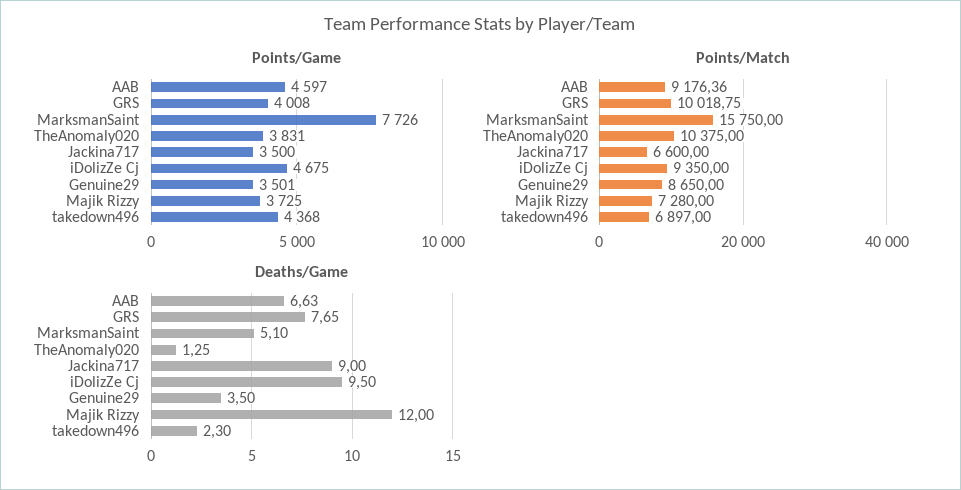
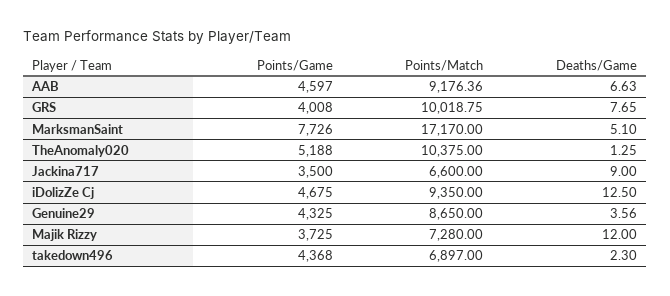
Points/Game, TheAnomaly020: 3831 -> 5188
Points/Game, Genuine29: 3501 -> 4325
Points/Match, MarksmanSaint: 15750 -> 17170
Deaths/Game, iDolizZe Cj: 9.5 -> 12.5
Deaths/Game, Genuine29: 3.5 -> 3.56

